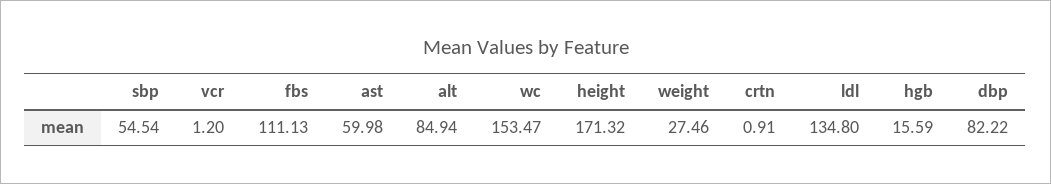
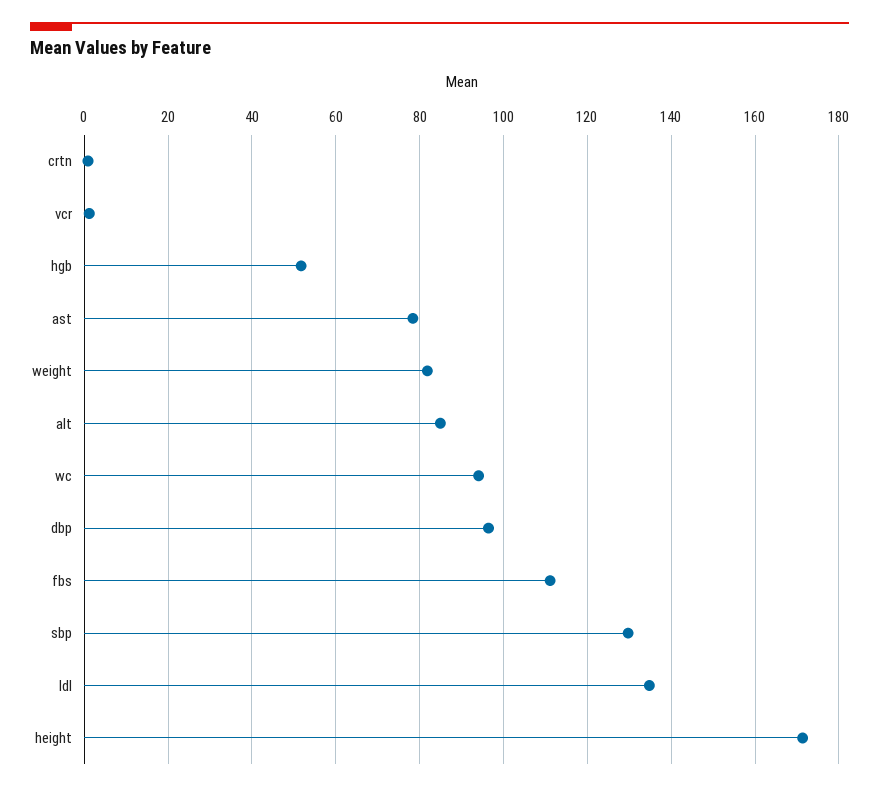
sbp: 54.54 -> 130
ast: 59.98 -> 78
wc: 153.47 -> 94
weight: 27.46 -> 82
hgb: 15.59 -> 52
dbp: 82.22 -> 96

